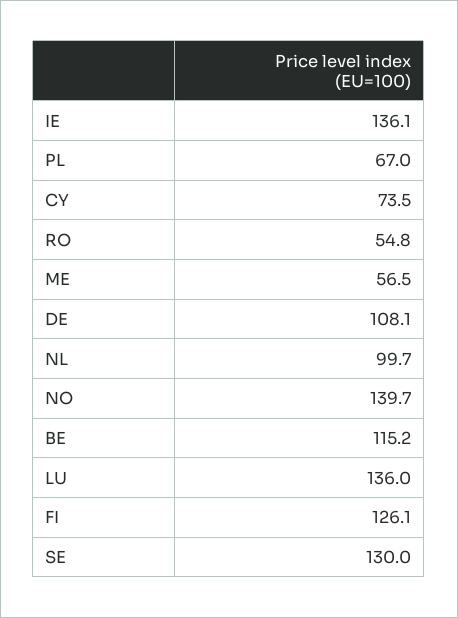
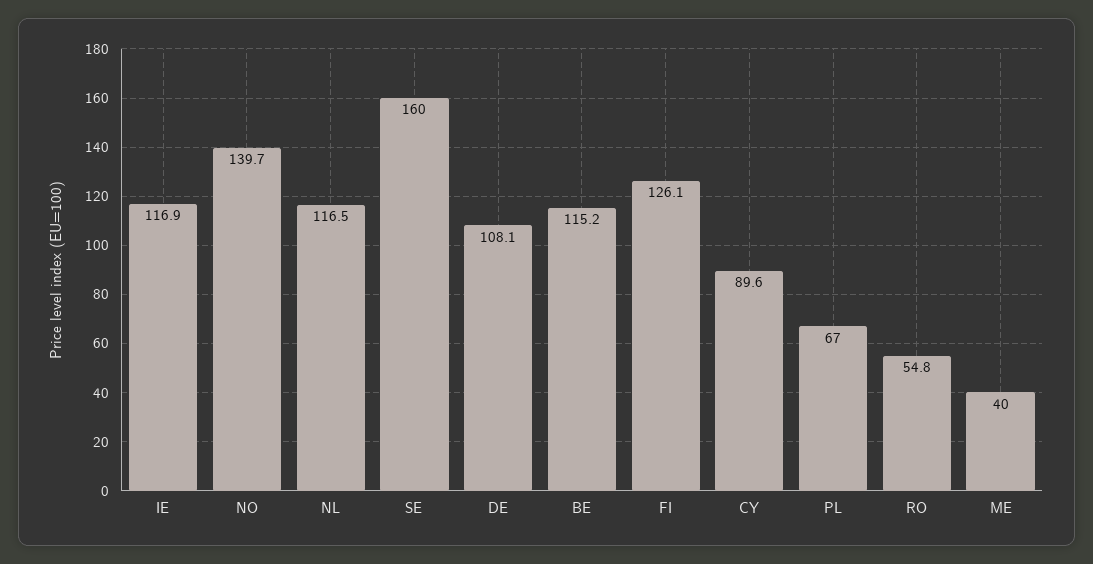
IE: 136.1 -> 116.9
CY: 73.5 -> 89.6
ME: 56.5 -> 40
NL: 99.7 -> 116.5
LU: 136 -> none
SE: 130 -> 160

